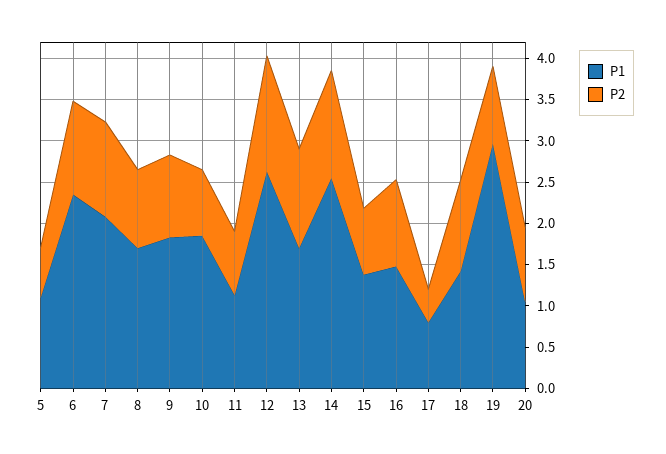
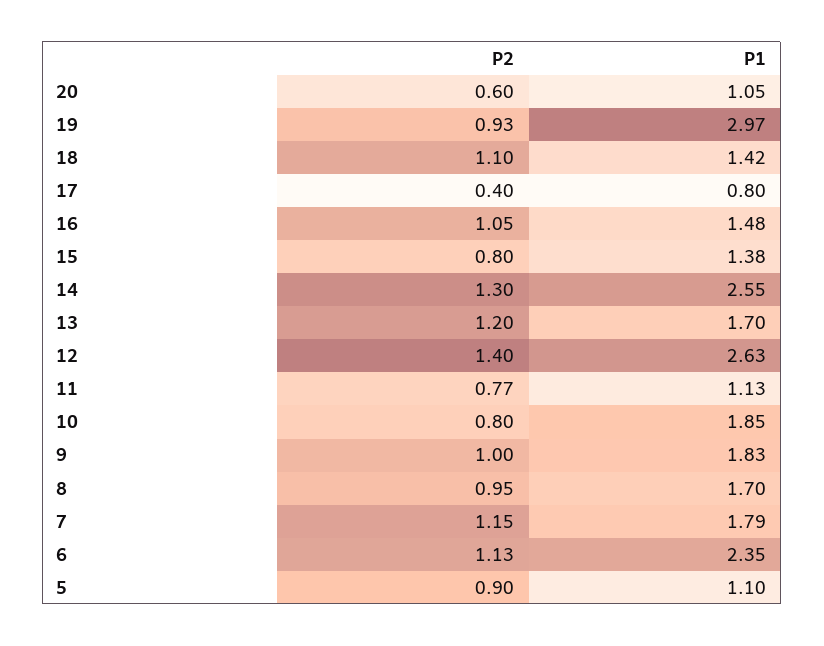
P2, 5: 0.6 -> 0.9
P1, 7: 2.1 -> 1.79
P2, 20: 0.9 -> 0.6

